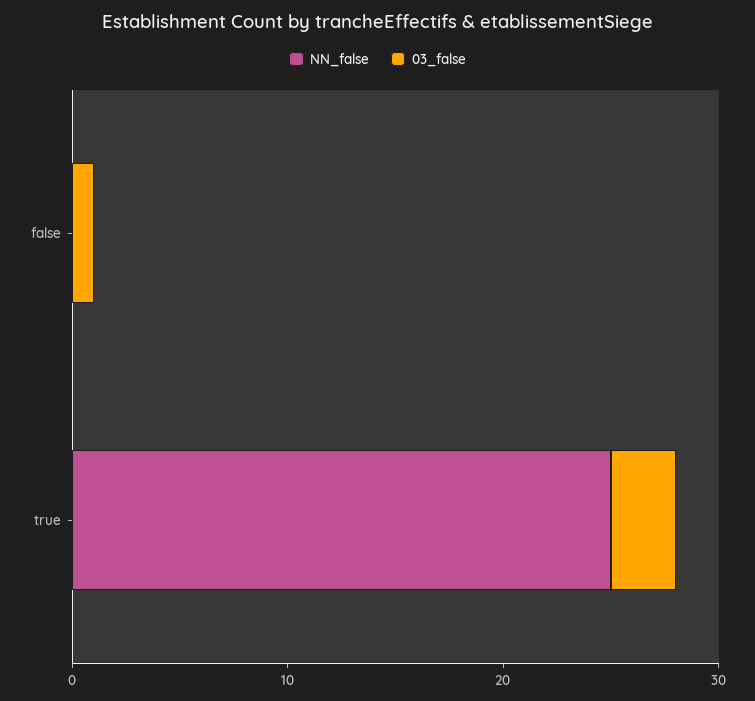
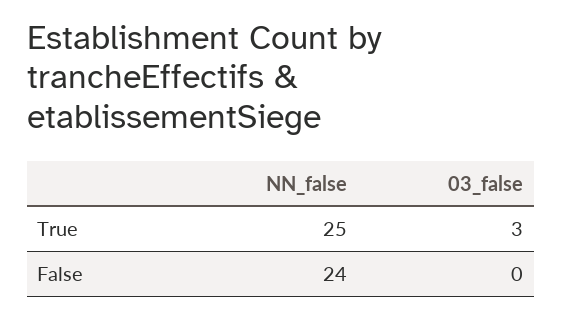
NN_false, false: 0 -> 24
03_false, false: 1 -> 0

